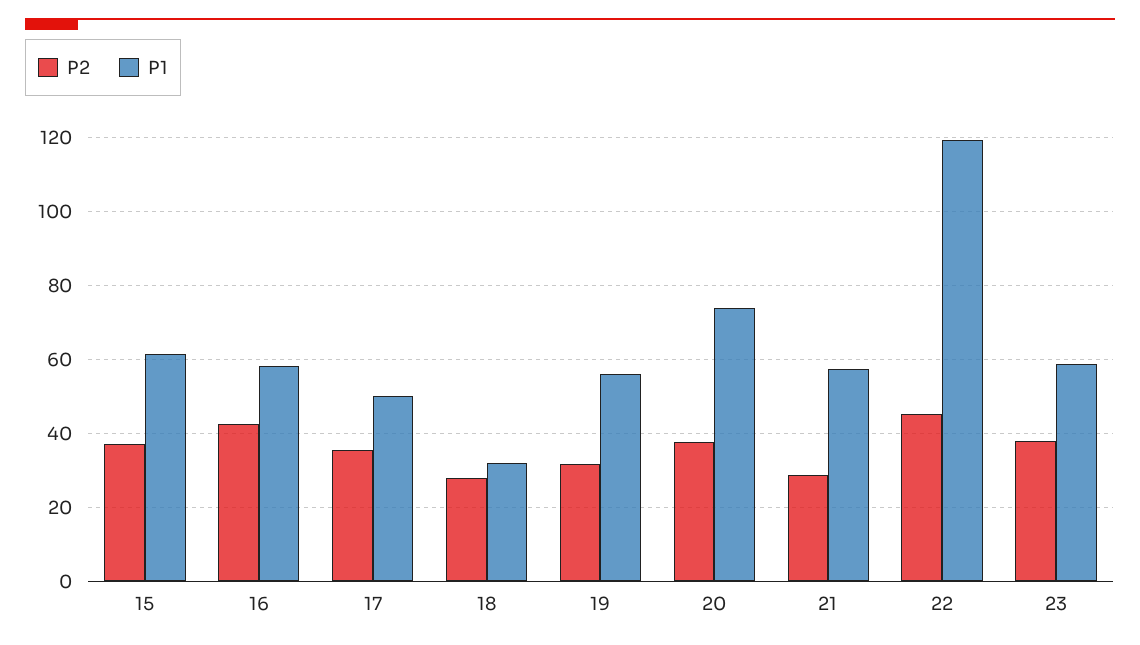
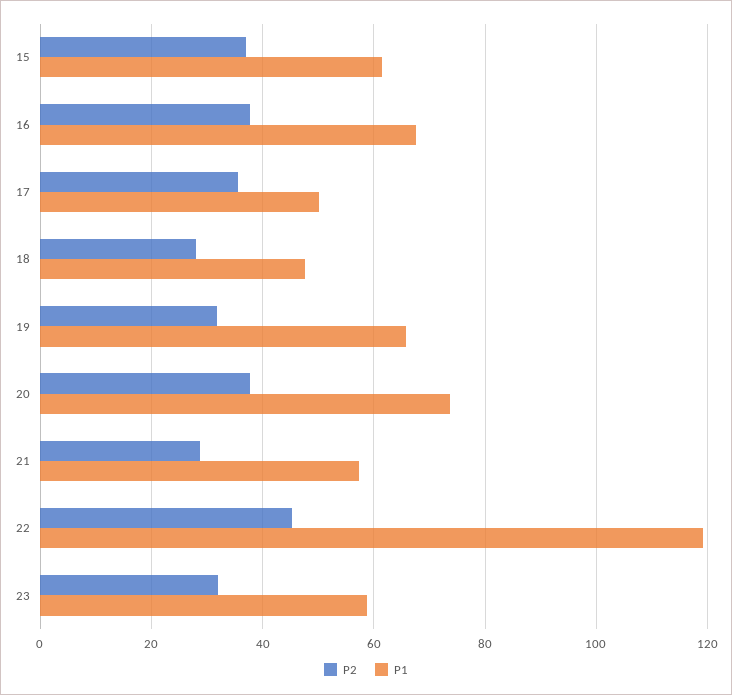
P2, 16: 42 -> 38
P1, 16: 58 -> 68
P1, 18: 32 -> 48
P1, 19: 56 -> 66
P2, 23: 38 -> 32

